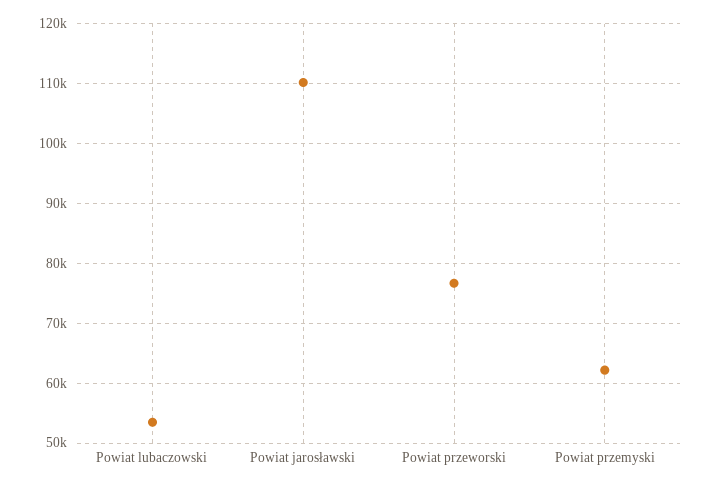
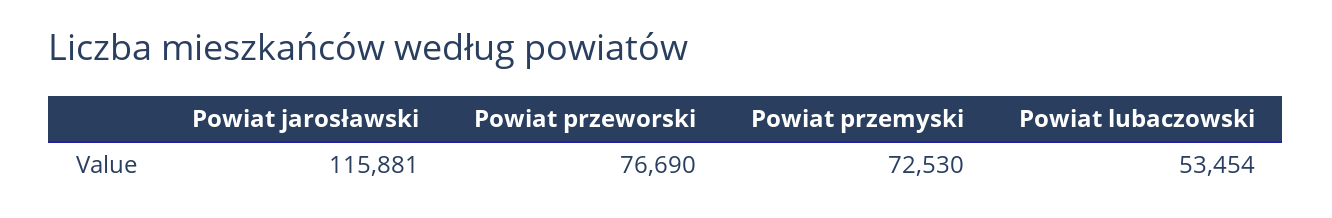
Powiat jarosławski: 110000 -> 115881
Powiat przemyski: 62000 -> 72530

